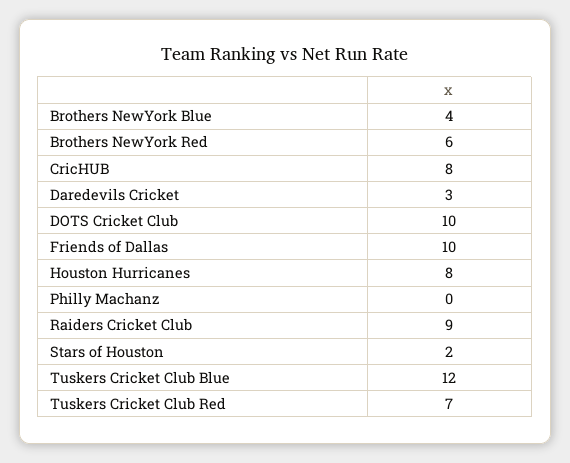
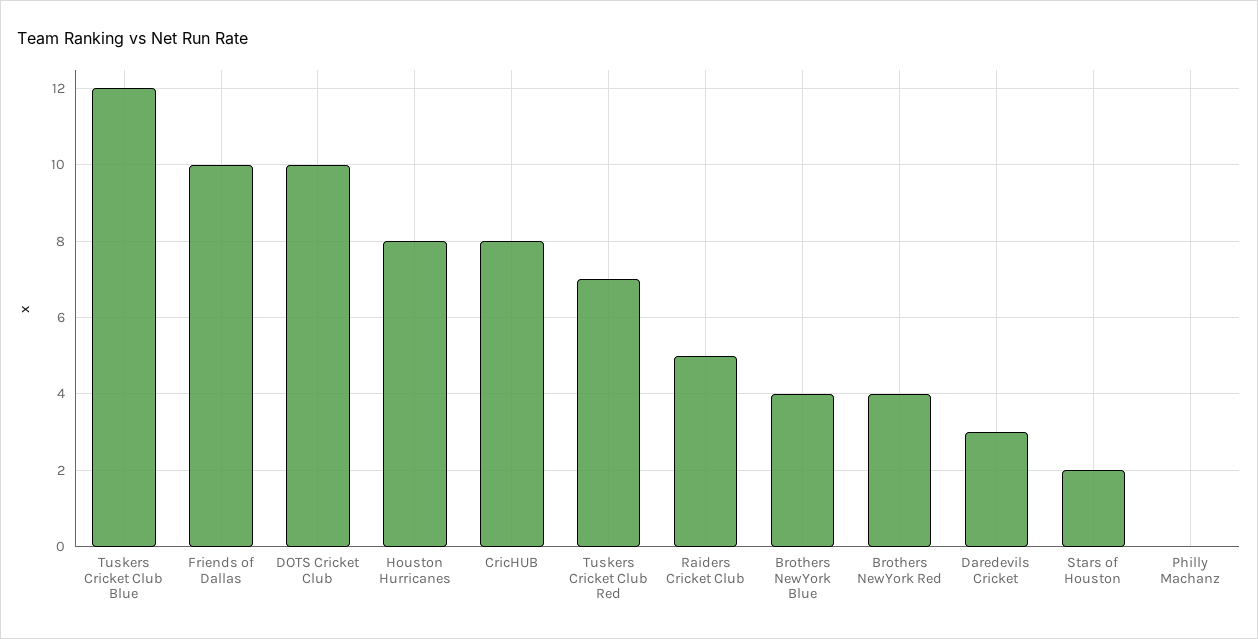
Brothers NewYork Red: 6 -> 4
Raiders Cricket Club: 9 -> 5

